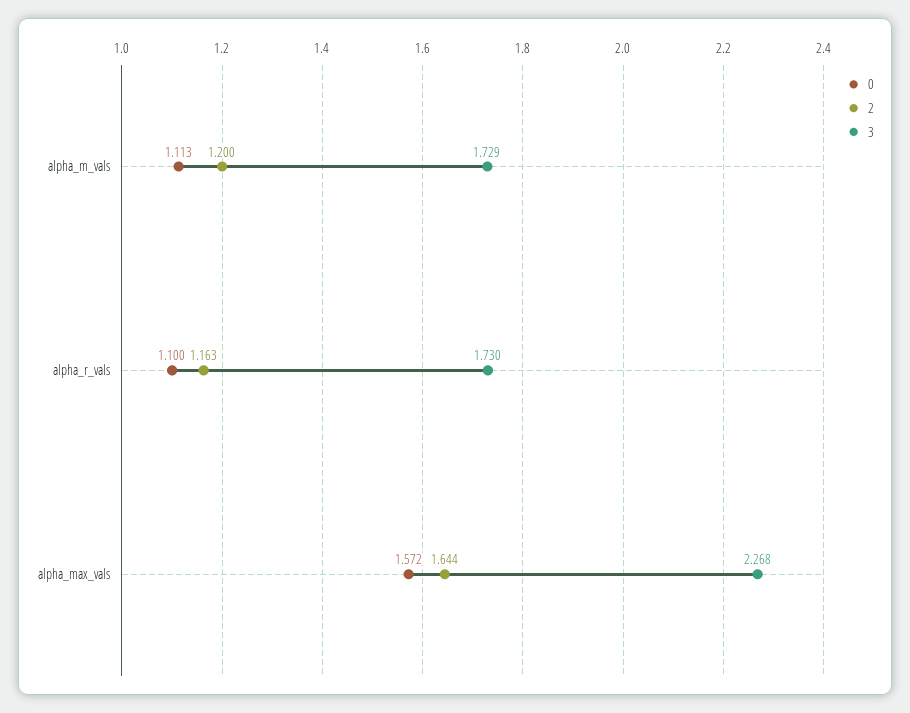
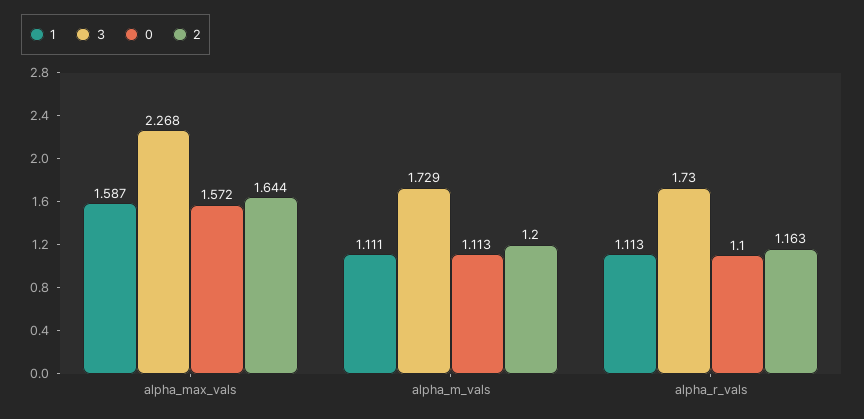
1, alpha_max_vals: none -> 1.587
1, alpha_m_vals: none -> 1.111
1, alpha_r_vals: none -> 1.113

